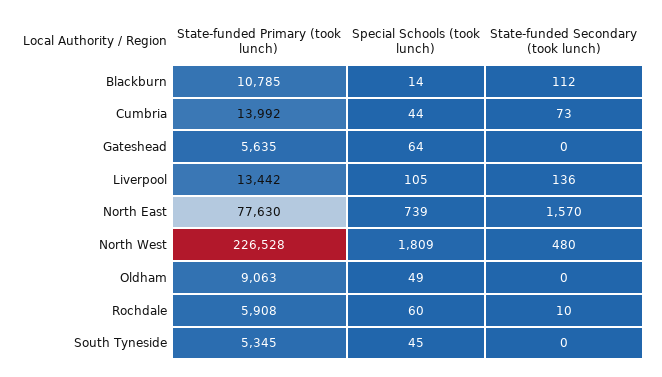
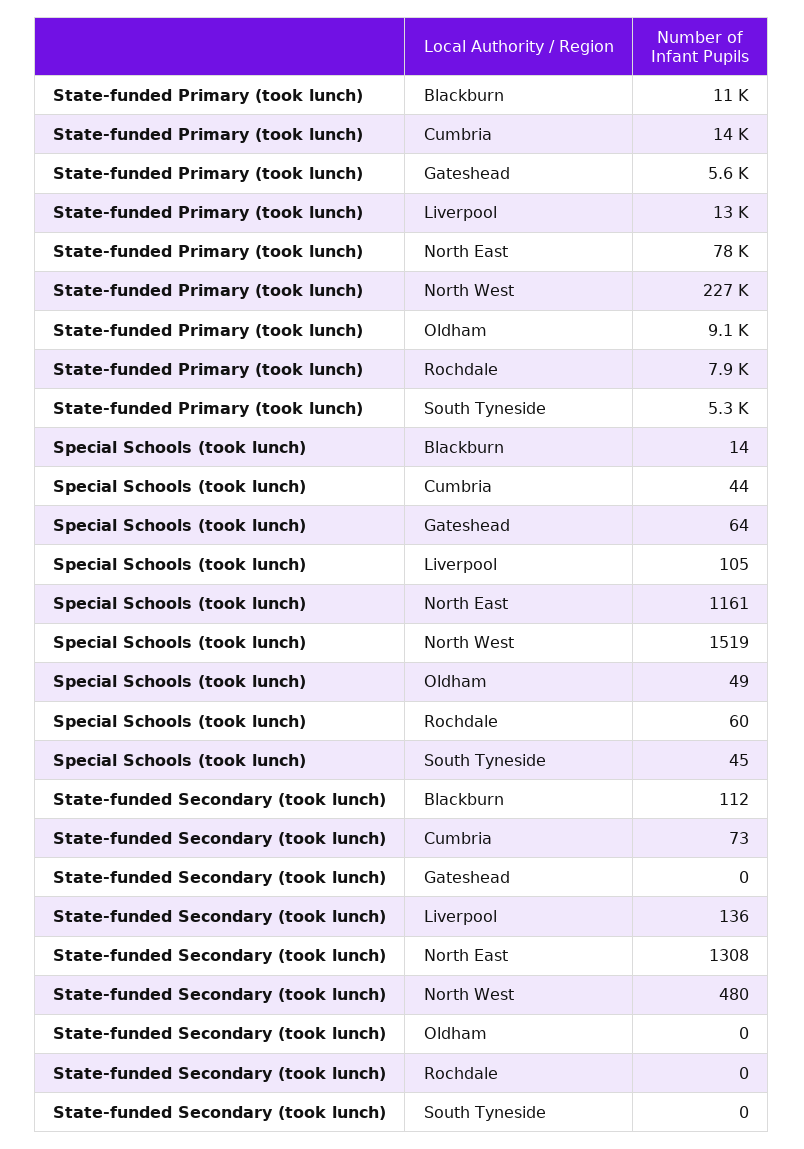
Special Schools (took lunch), North East: 739 -> 1161
State-funded Secondary (took lunch), North East: 1570 -> 1308
Special Schools (took lunch), North West: 1809 -> 1519
State-funded Primary (took lunch), Rochdale: 5908 -> 7900
State-funded Secondary (took lunch), Rochdale: 10 -> 0

